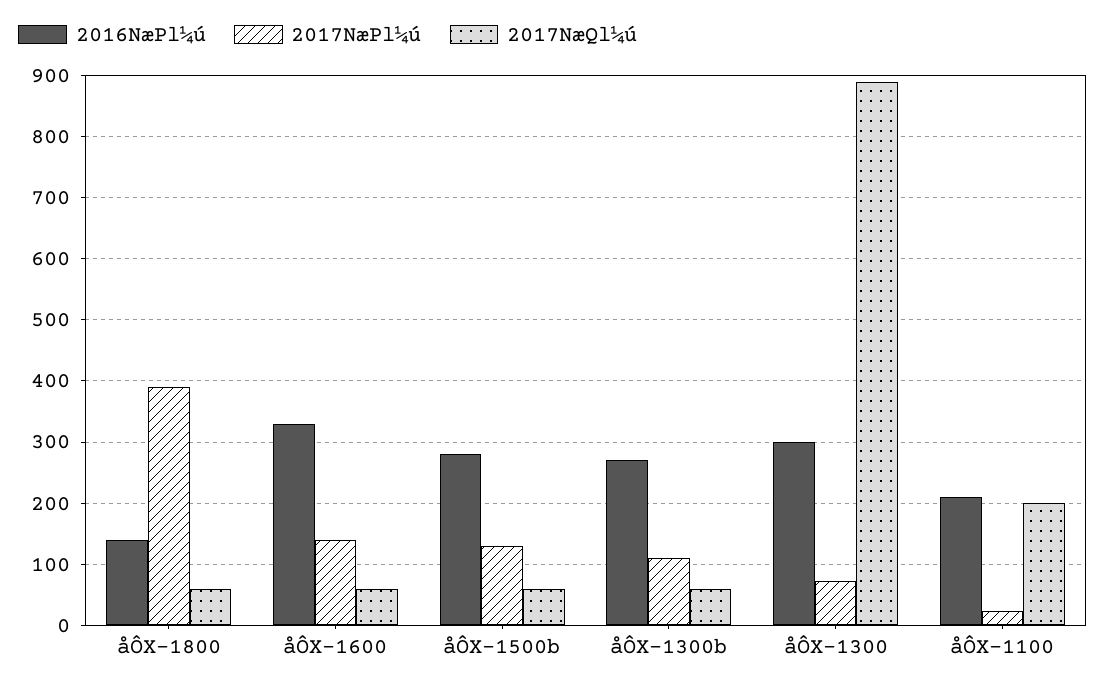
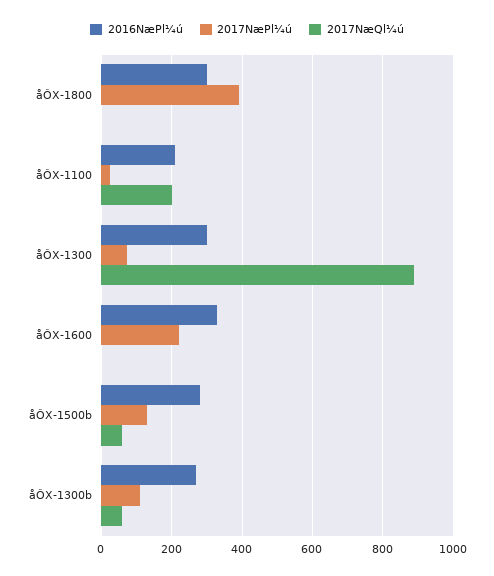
2016NæPl¼ú, åÔX-1800: 140 -> 300
2017NæQl¼ú, åÔX-1800: 60 -> 0
2017NæPl¼ú, åÔX-1600: 140 -> 220
2017NæQl¼ú, åÔX-1600: 60 -> 0

